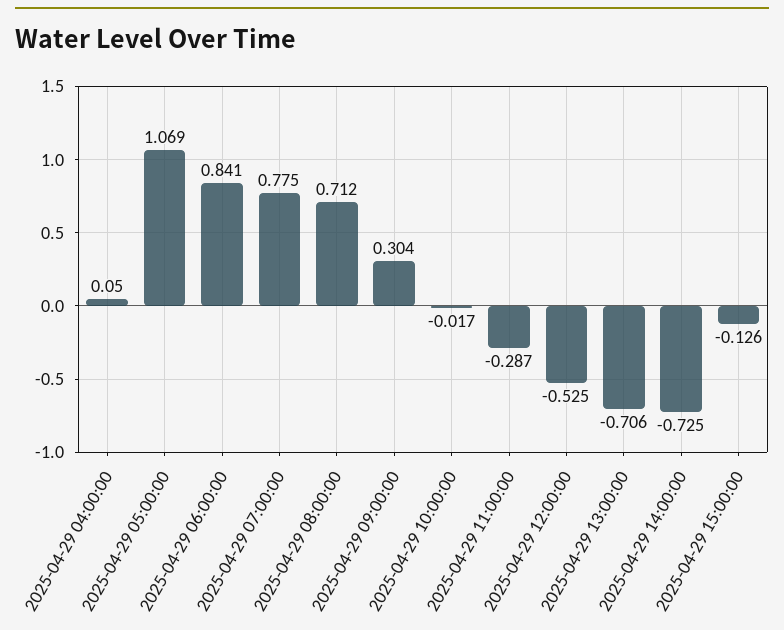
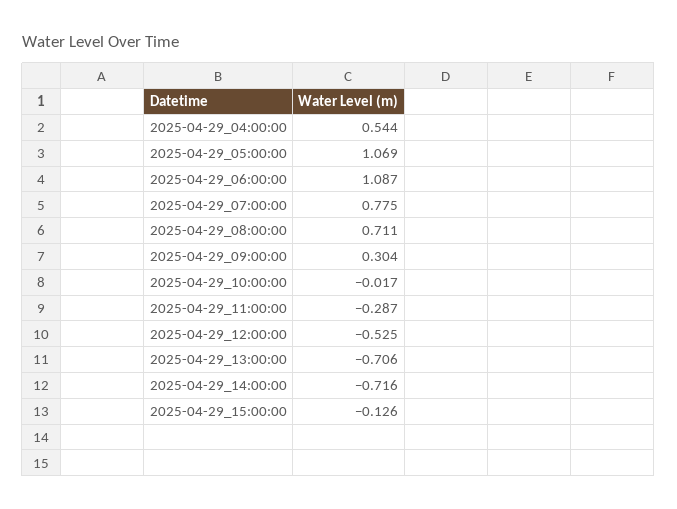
2025-04-29 04:00:00: 0.05 -> 0.544
2025-04-29 06:00:00: 0.841 -> 1.087
2025-04-29 08:00:00: 0.712 -> 0.711
2025-04-29 14:00:00: -0.725 -> -0.716

